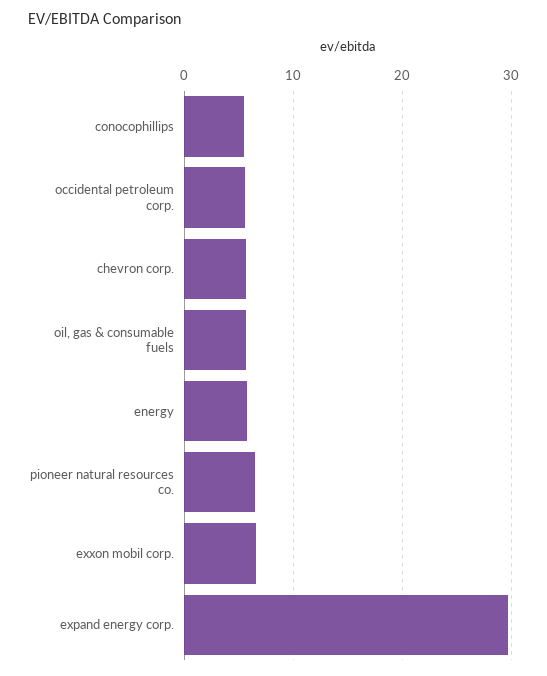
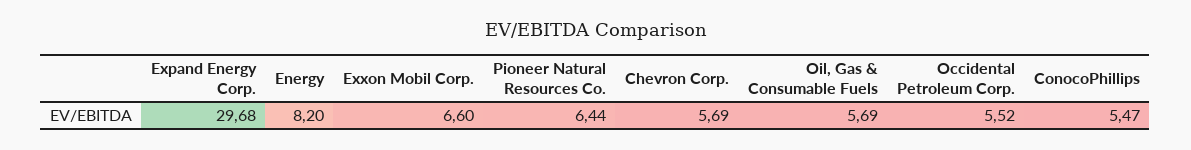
energy: 6 -> 8.2

